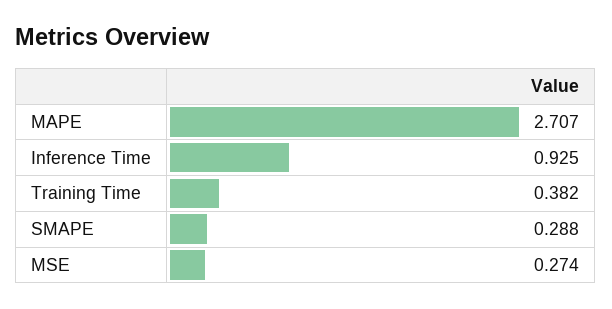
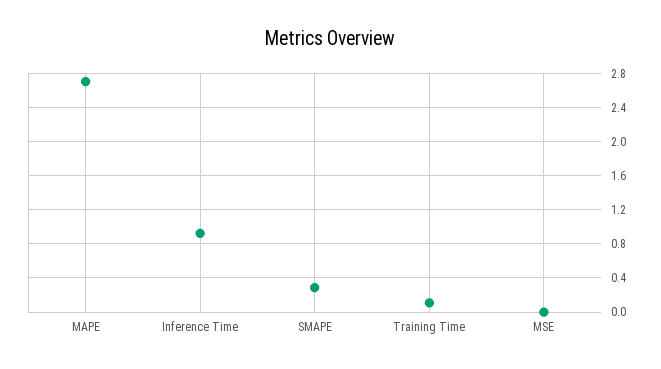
Training Time: 0.382 -> 0.1
MSE: 0.274 -> 0

